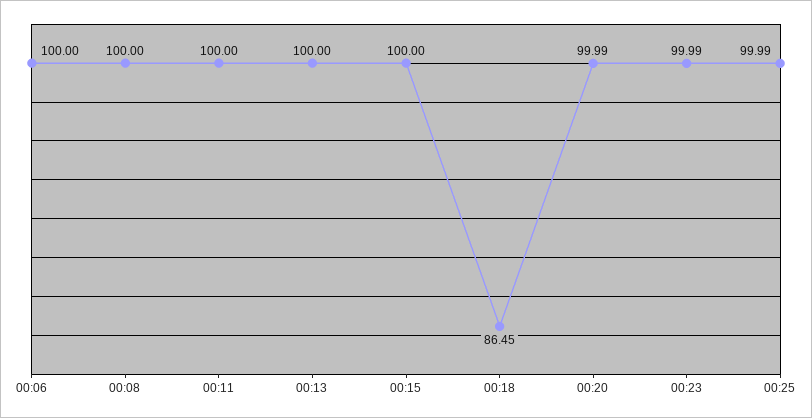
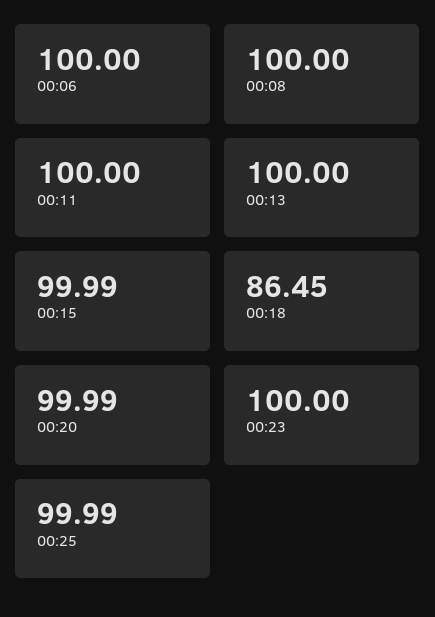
00:15: 100 -> 99.99
00:23: 99.99 -> 100

